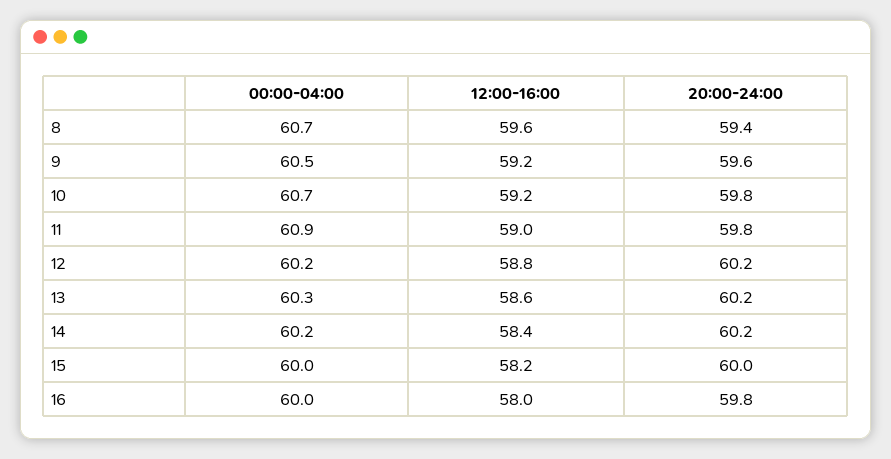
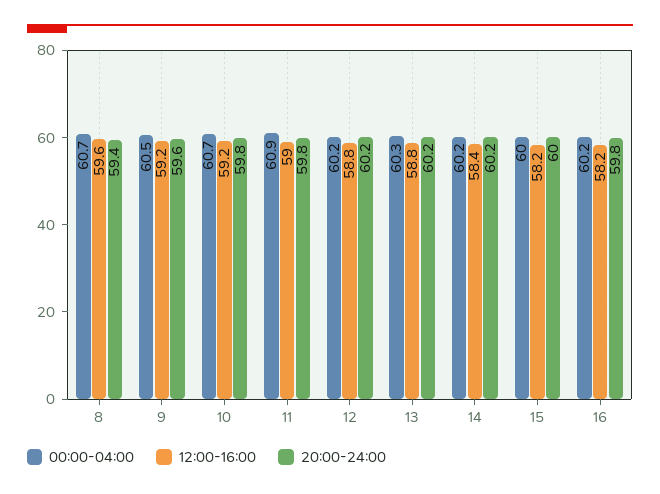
12:00-16:00, 13: 58.6 -> 58.8
00:00-04:00, 16: 60 -> 60.2
12:00-16:00, 16: 58 -> 58.2

